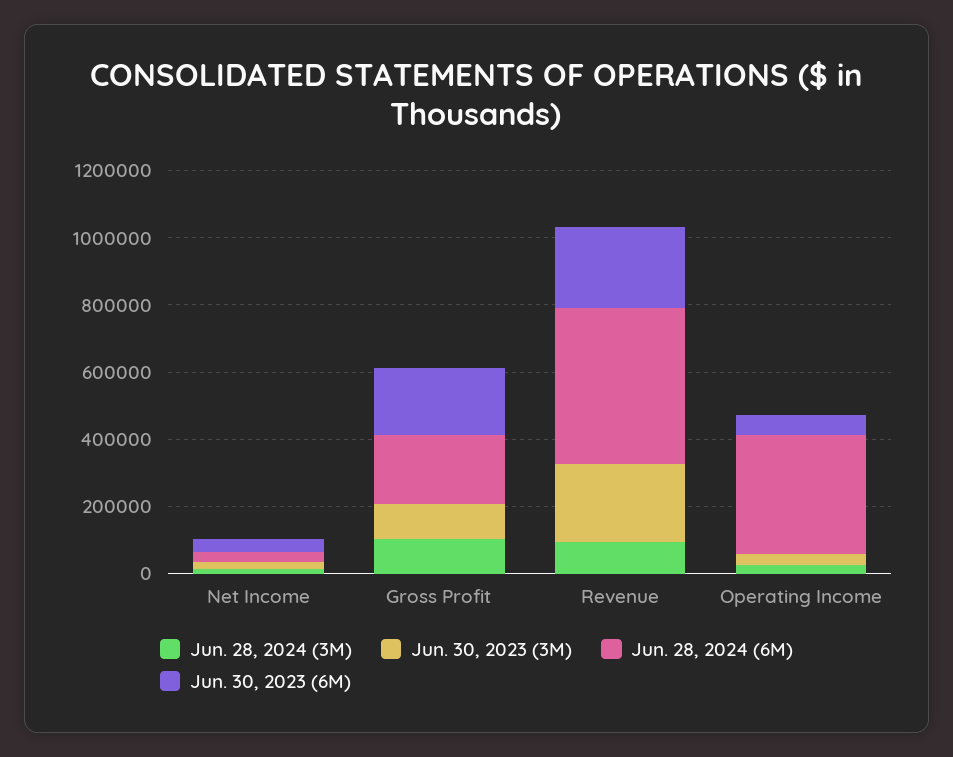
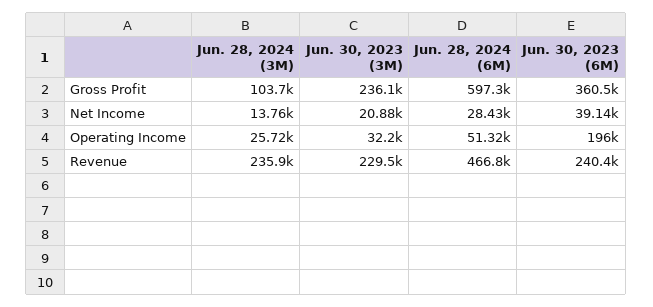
Jun. 30, 2023 (3M), Gross Profit: 100000 -> 236100
Jun. 28, 2024 (6M), Gross Profit: 200000 -> 597300
Jun. 30, 2023 (6M), Gross Profit: 200000 -> 360500
Jun. 28, 2024 (3M), Revenue: 100000 -> 235900
Jun. 28, 2024 (6M), Operating Income: 350000 -> 51320
Jun. 30, 2023 (6M), Operating Income: 50000 -> 196000

